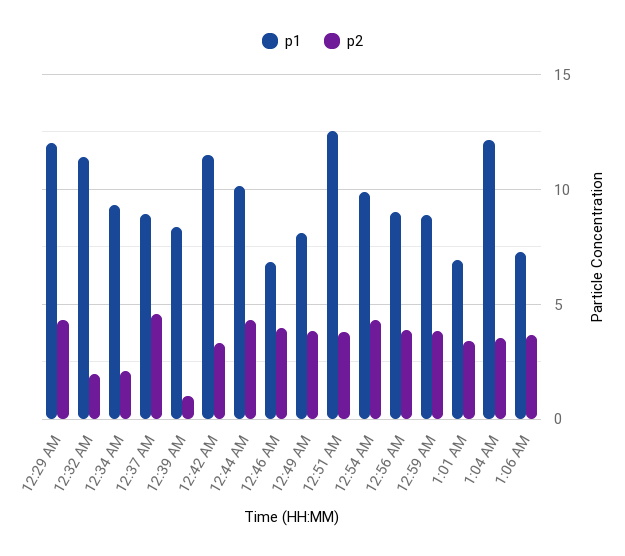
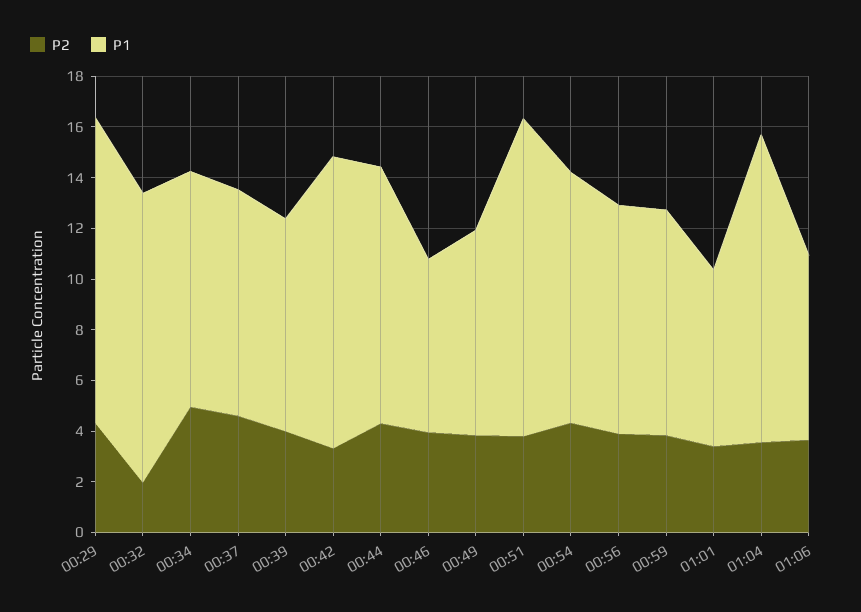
p2, 12:34 AM: 2 -> 5
p2, 12:39 AM: 1 -> 4

